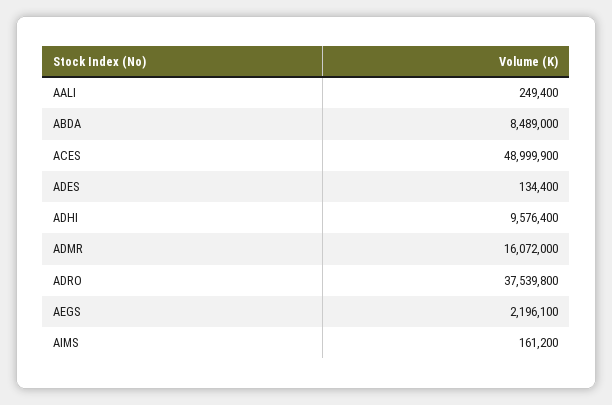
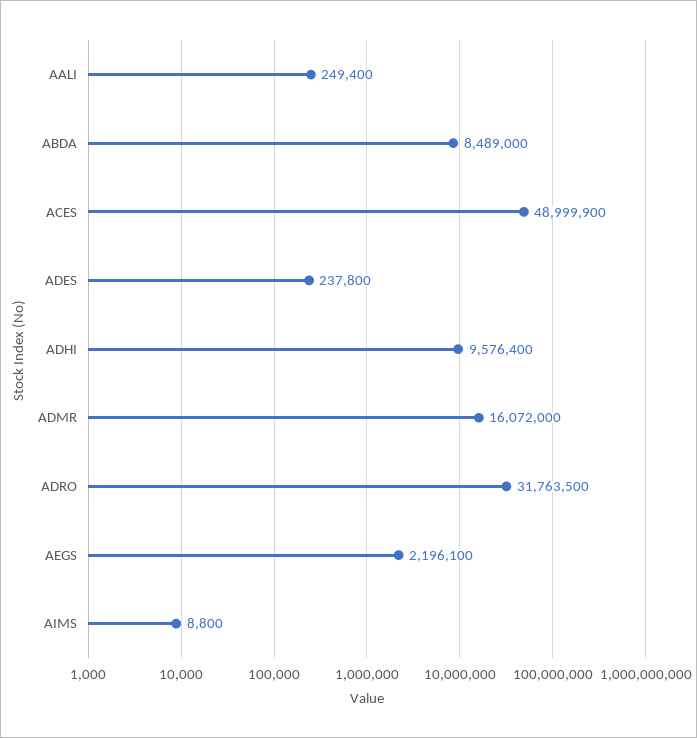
ADES: 134400 -> 237800
ADRO: 37539800 -> 31763500
AIMS: 161200 -> 8800

